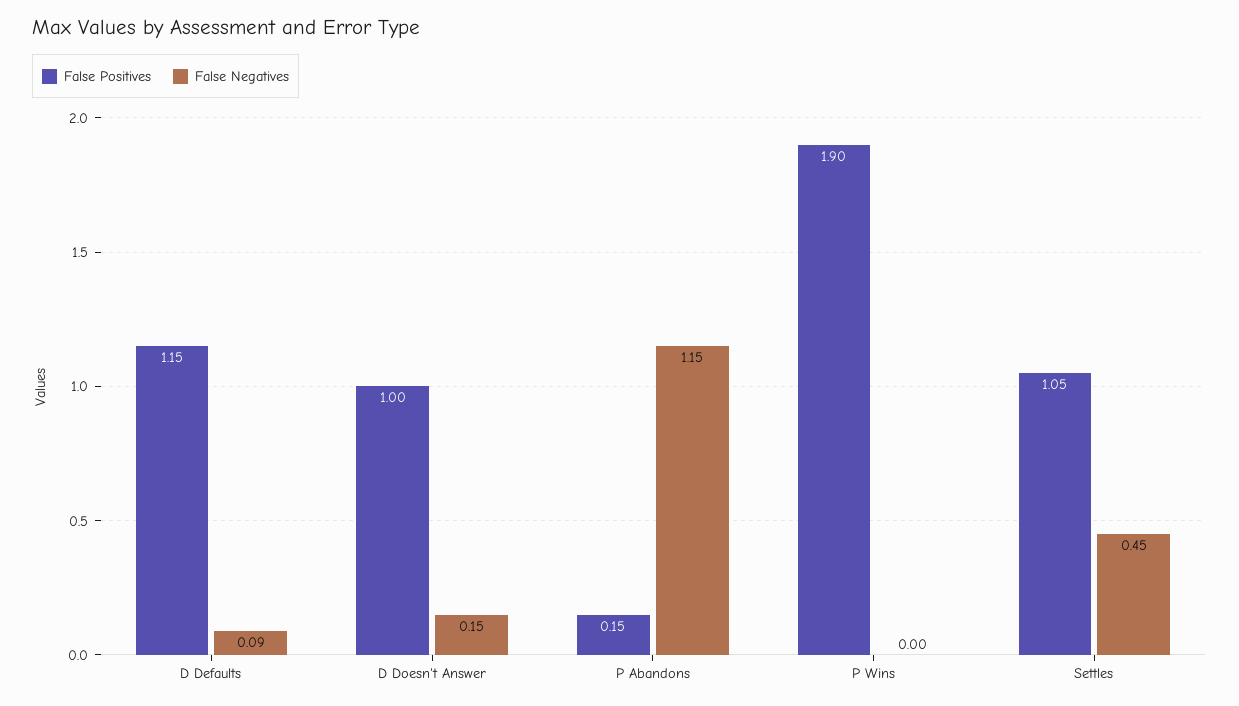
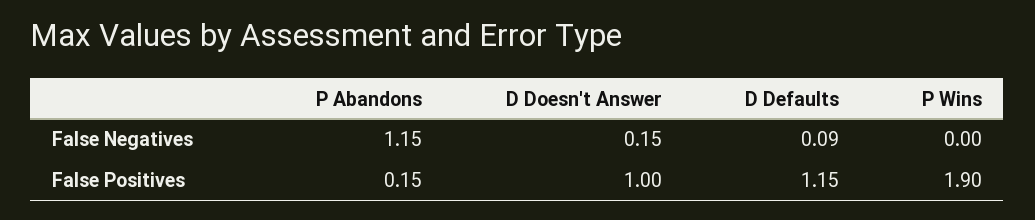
False Positives, Settles: 1.05 -> none
False Negatives, Settles: 0.45 -> none

